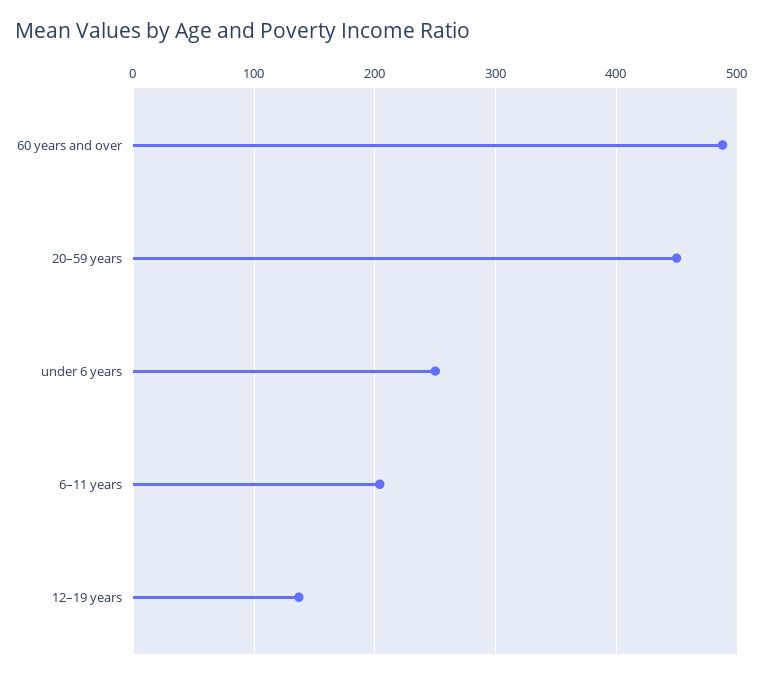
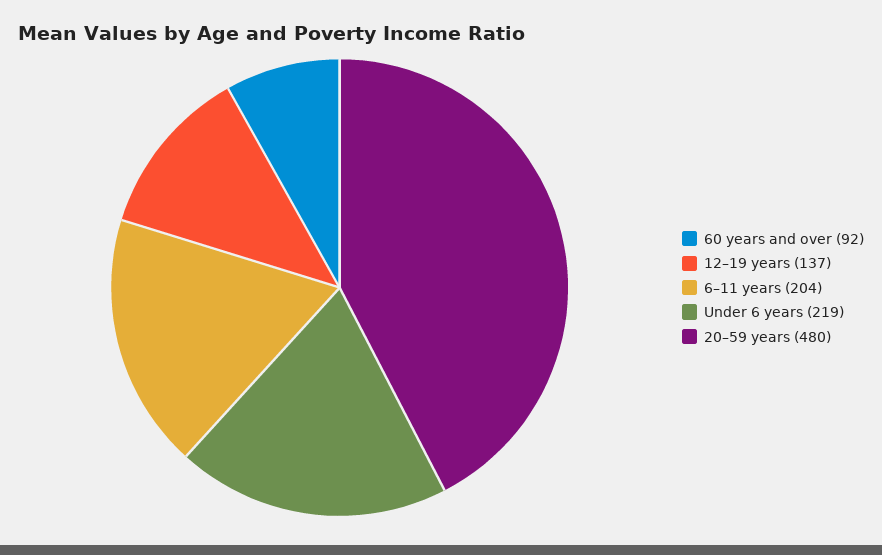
60 years and over: 490 -> 92
20–59 years: 450 -> 480
under 6 years: 250 -> 219

